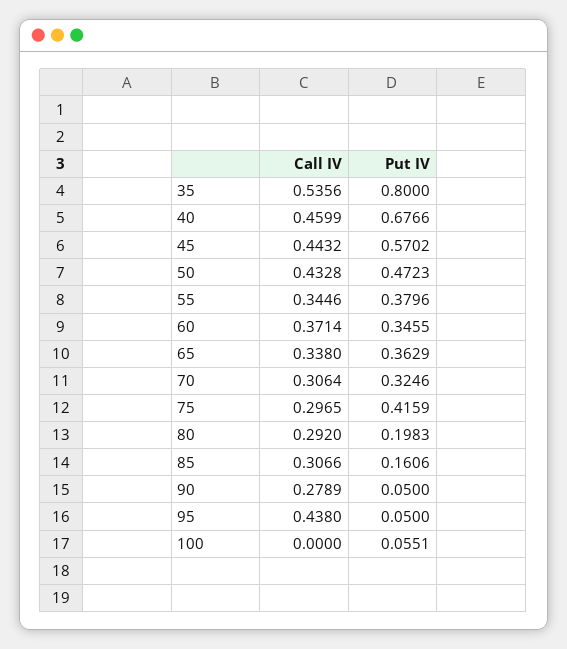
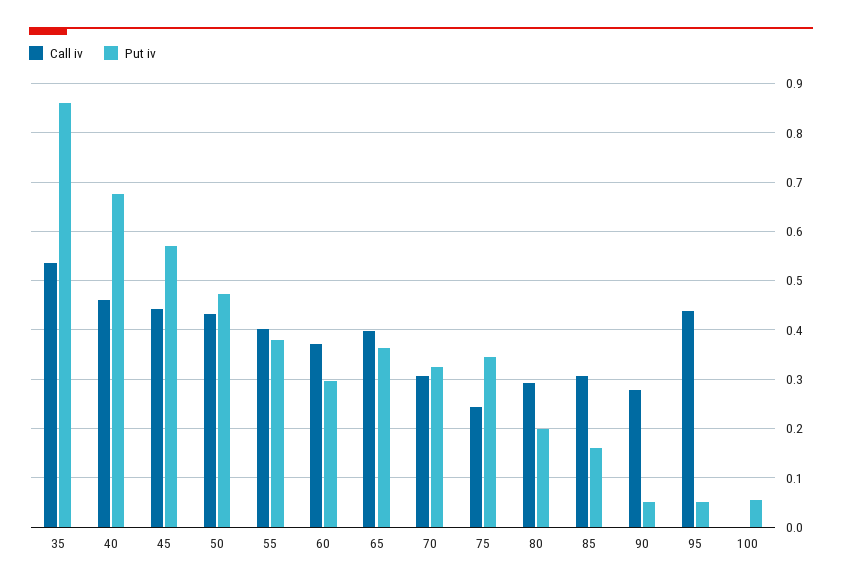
Put IV, 35: 0.8 -> 0.86
Call IV, 55: 0.3446 -> 0.4
Put IV, 60: 0.3455 -> 0.3
Call IV, 65: 0.338 -> 0.4
Call IV, 75: 0.2965 -> 0.24
Put IV, 75: 0.4159 -> 0.34

